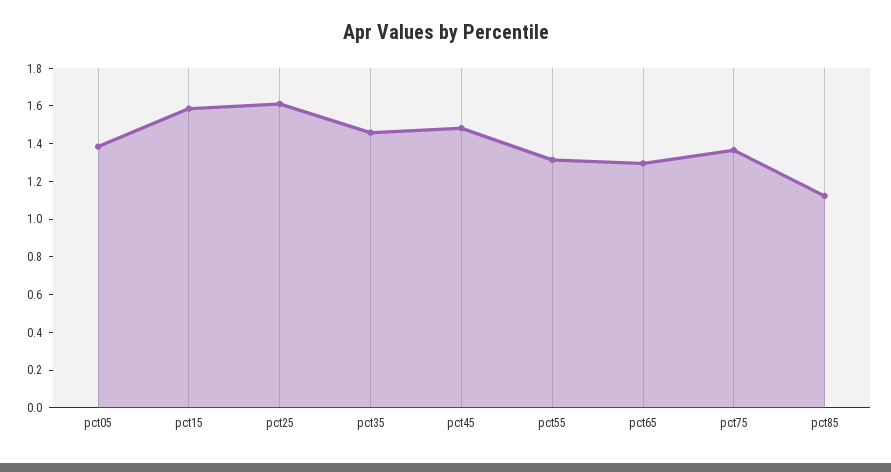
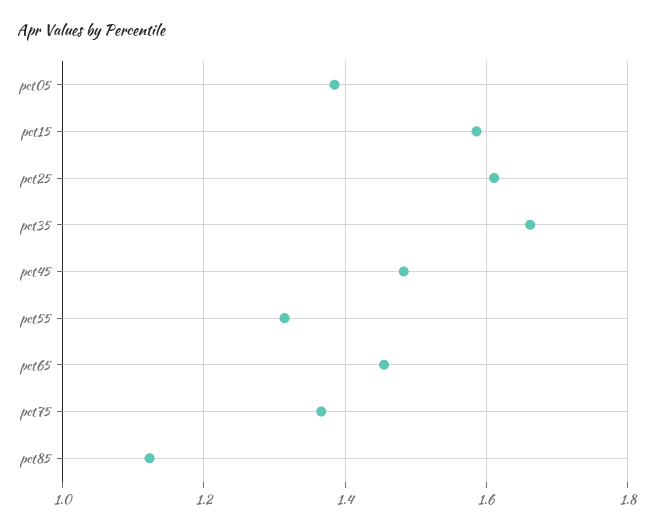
pct35: 1.45 -> 1.66
pct65: 1.3 -> 1.46

